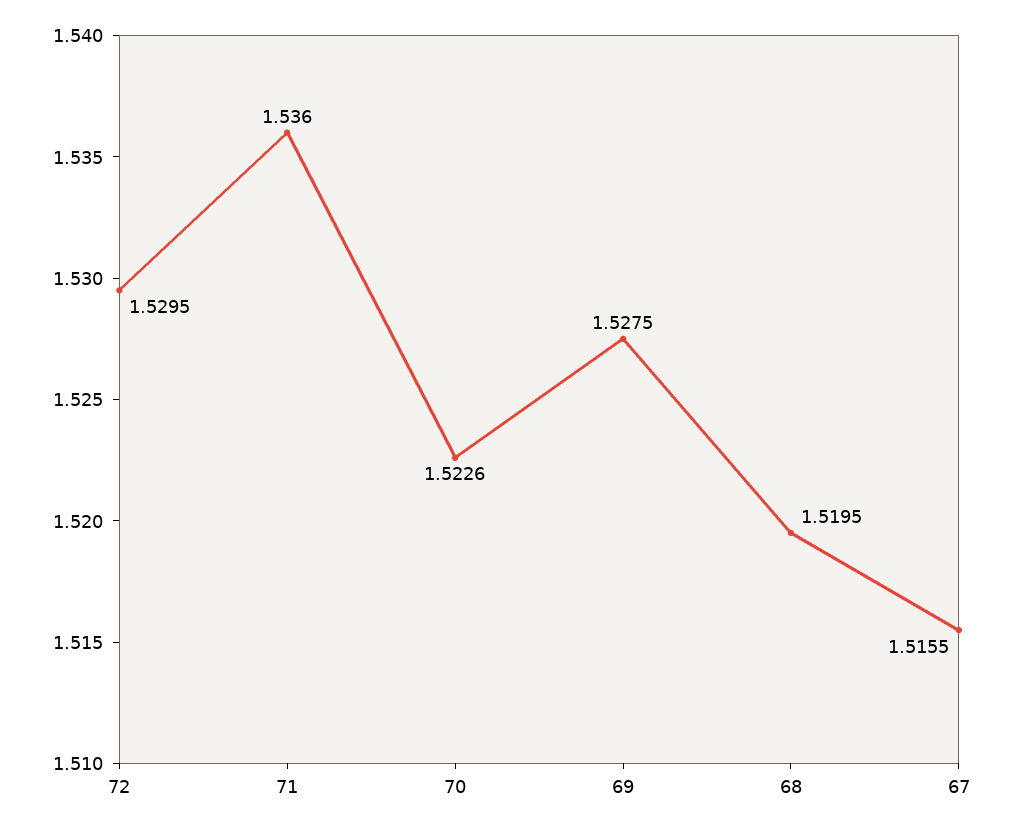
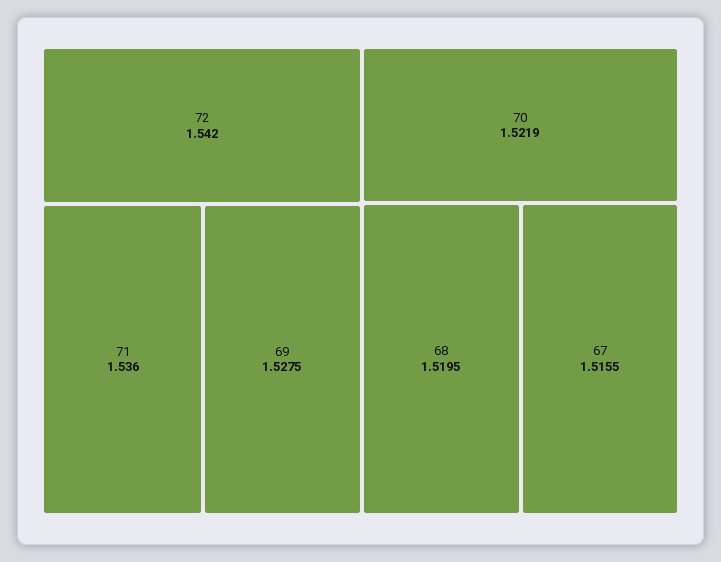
72: 1.5295 -> 1.542
70: 1.5226 -> 1.5219

